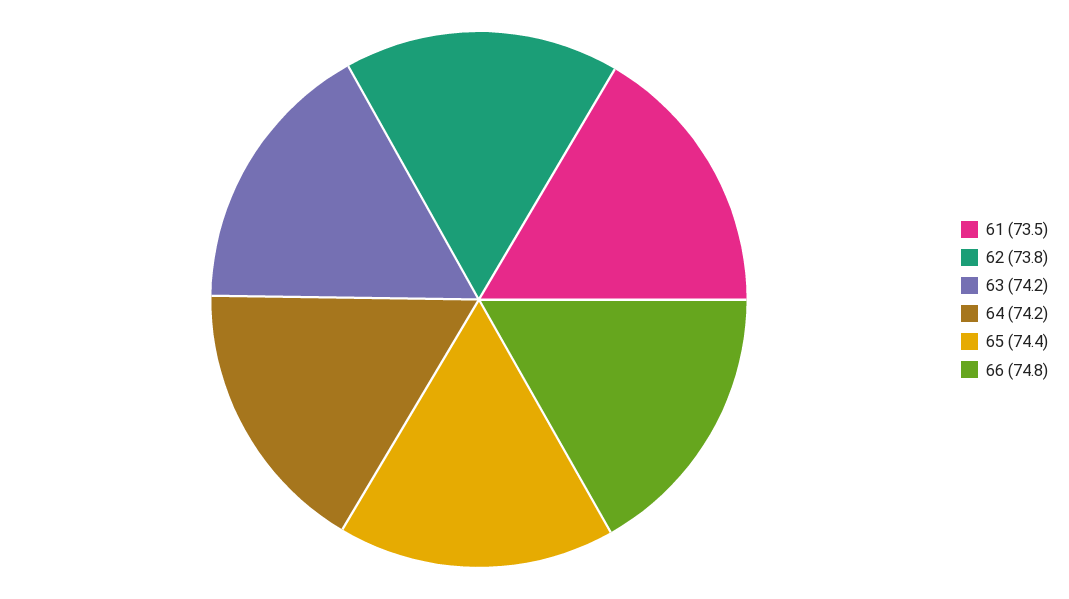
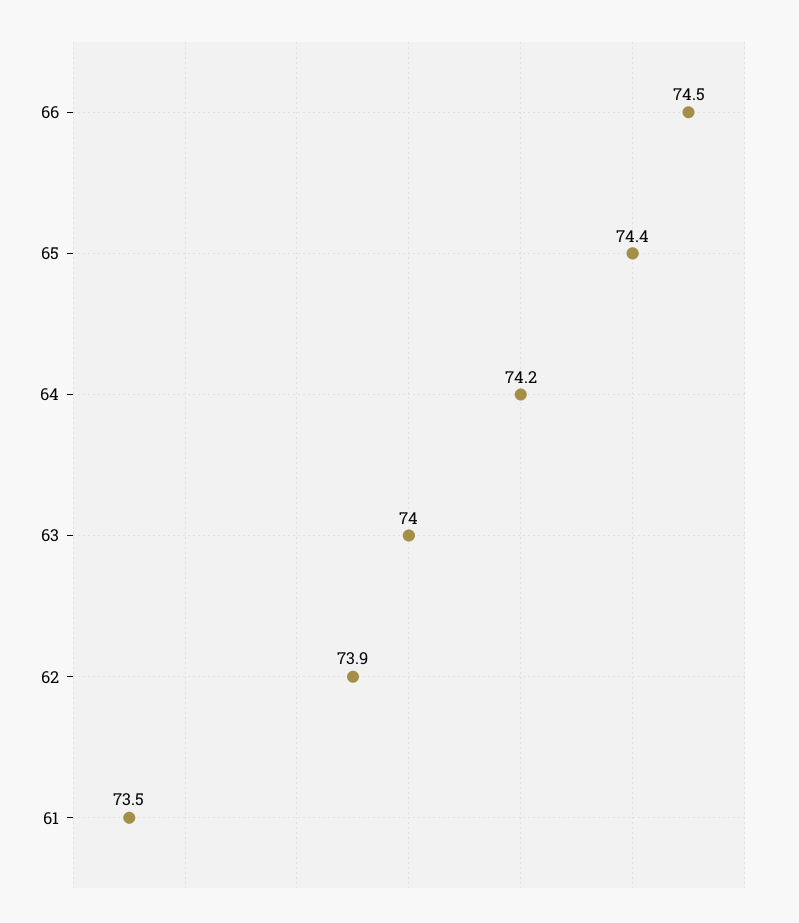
62: 73.8 -> 73.9
63: 74.2 -> 74
66: 74.8 -> 74.5

